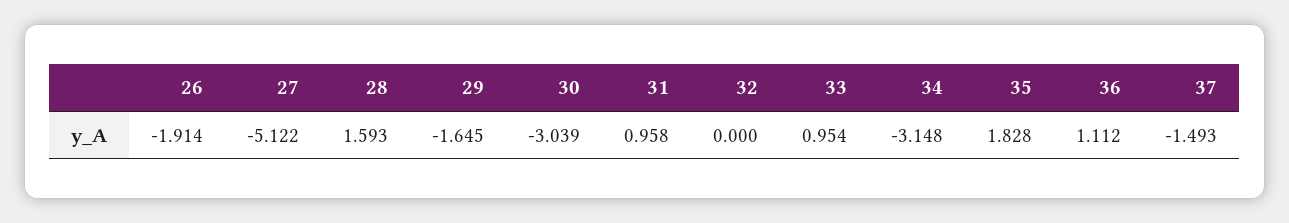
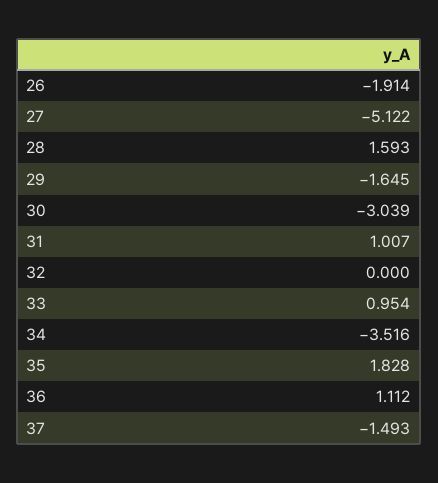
31: 0.958 -> 1.007
34: -3.148 -> -3.516

